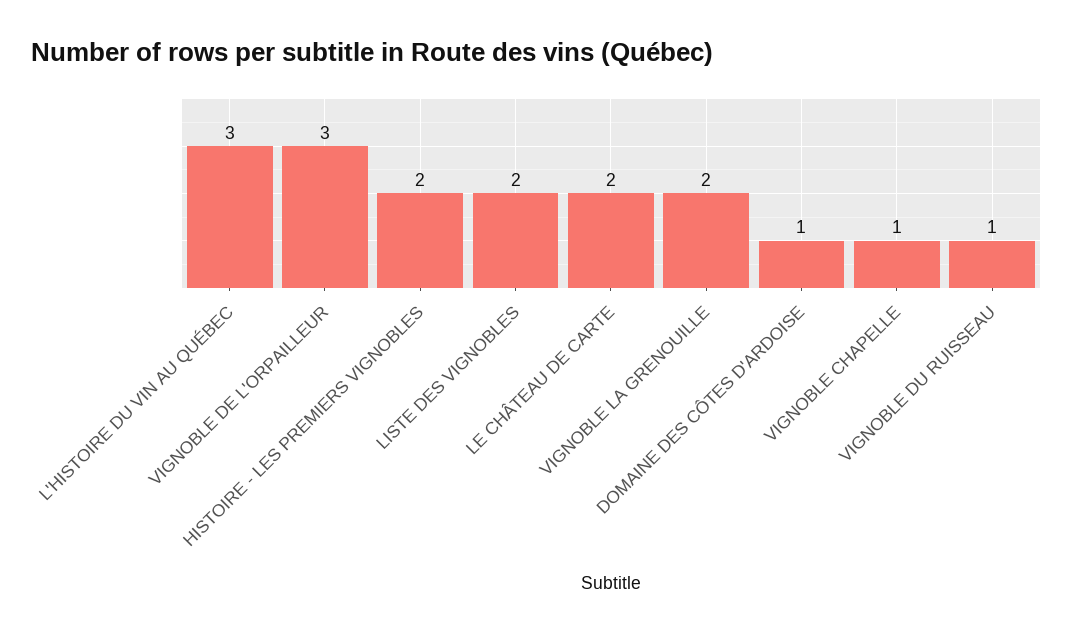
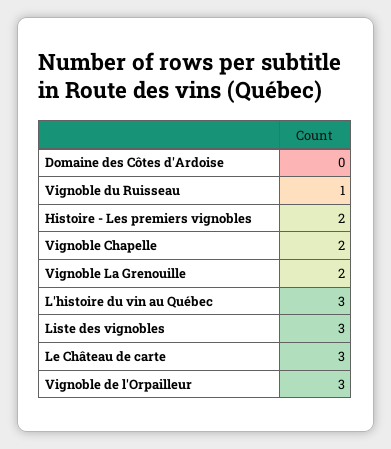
LISTE DES VIGNOBLES: 2 -> 3
LE CHÂTEAU DE CARTE: 2 -> 3
DOMAINE DES CÔTES D'ARDOISE: 1 -> 0
VIGNOBLE CHAPELLE: 1 -> 2

